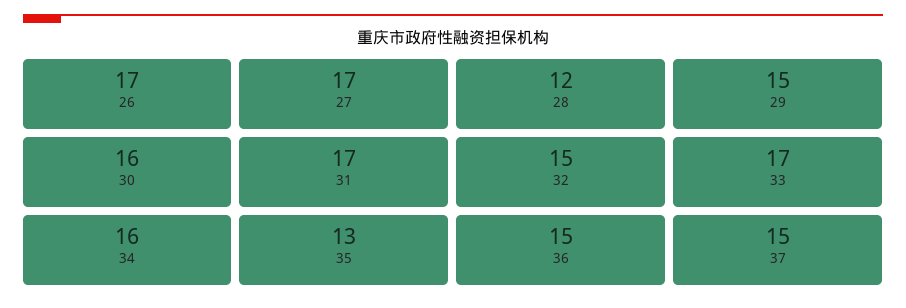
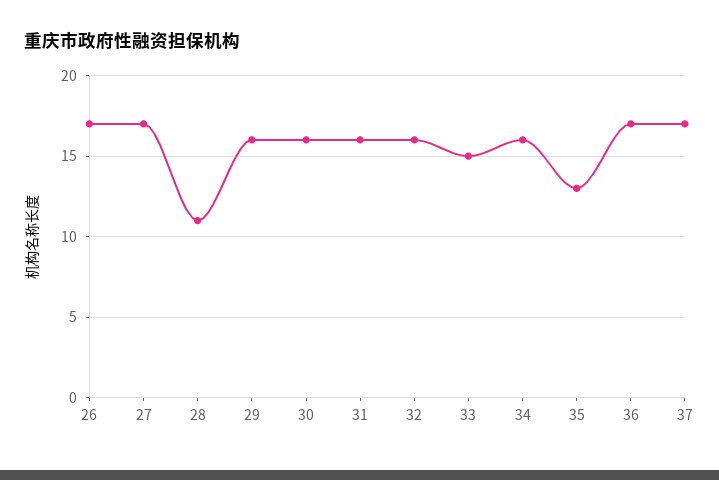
28: 12 -> 11
29: 15 -> 16
31: 17 -> 16
32: 15 -> 16
33: 17 -> 15
36: 15 -> 17
37: 15 -> 17

